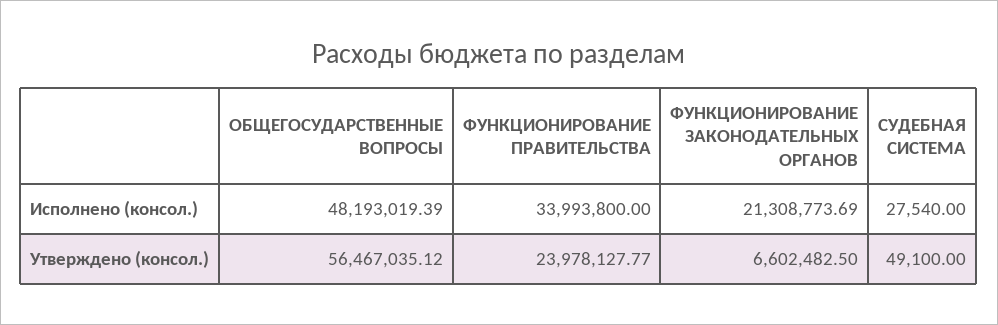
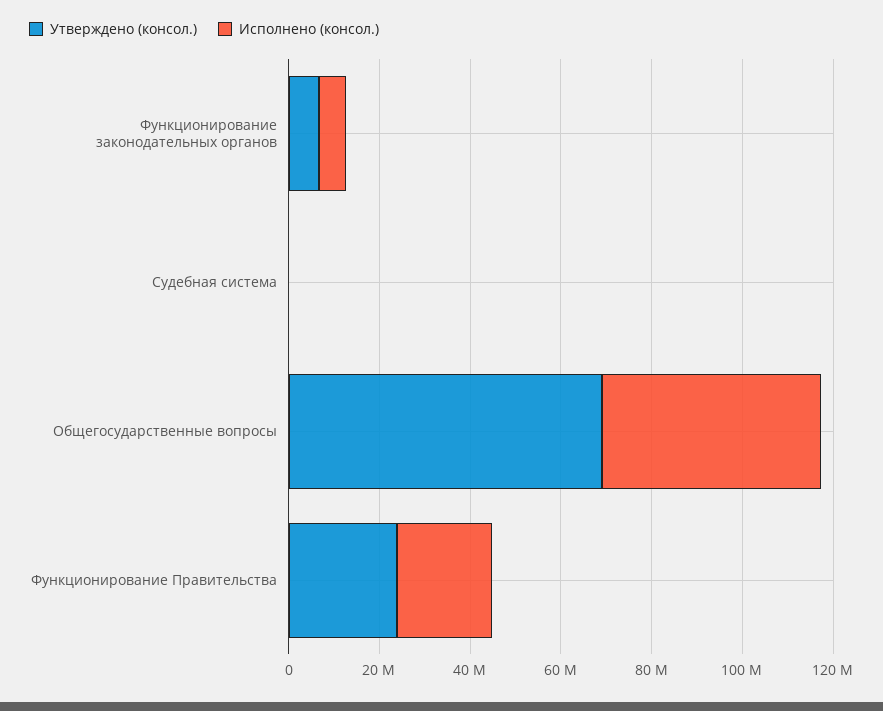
Исполнено (консол.), ФУНКЦИОНИРОВАНИЕ ПРАВИТЕЛЬСТВА: 33993800 -> 20000000
Исполнено (консол.), ФУНКЦИОНИРОВАНИЕ ЗАКОНОДАТЕЛЬНЫХ ОРГАНОВ: 21308773.69 -> 5000000
Утверждено (консол.), ОБЩЕГОСУДАРСТВЕННЫЕ ВОПРОСЫ: 56467035.12 -> 70000000

